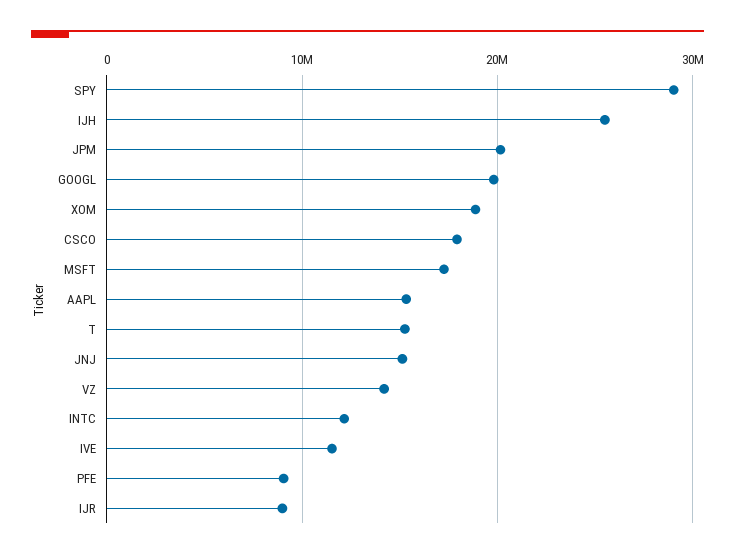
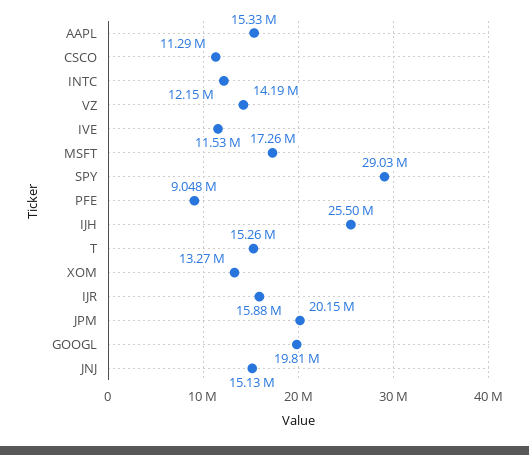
XOM: 19000000 -> 13270000
CSCO: 18000000 -> 11290000
IJR: 9000000 -> 15880000

